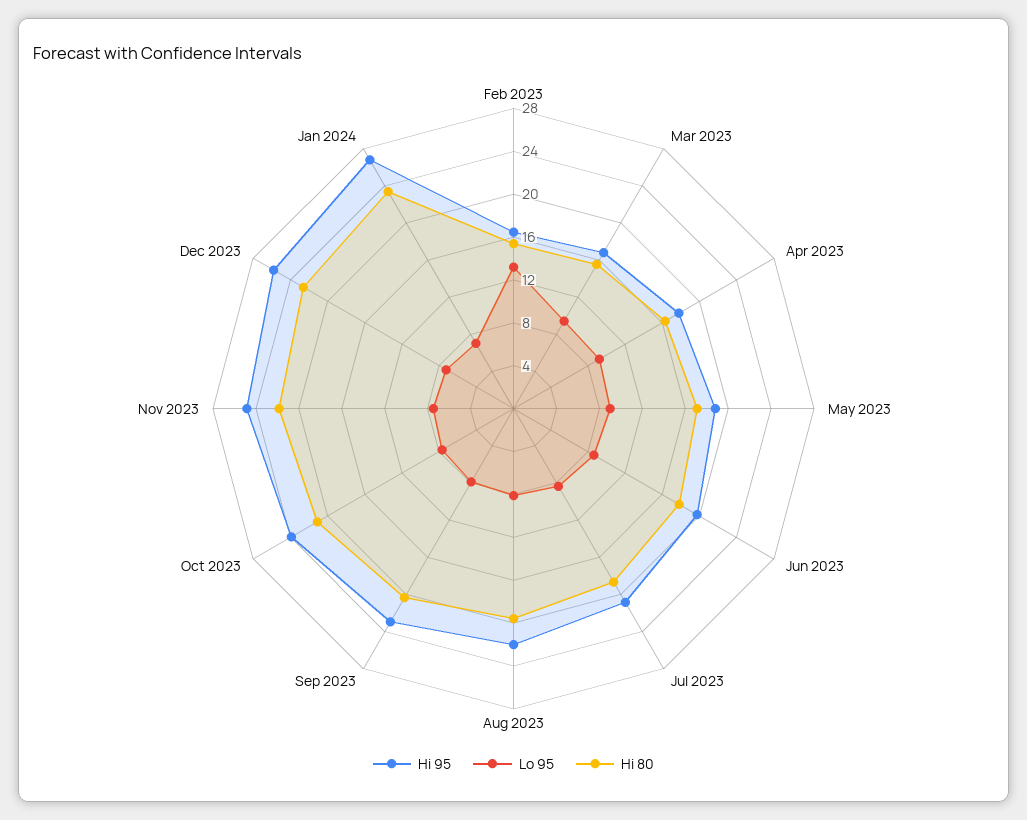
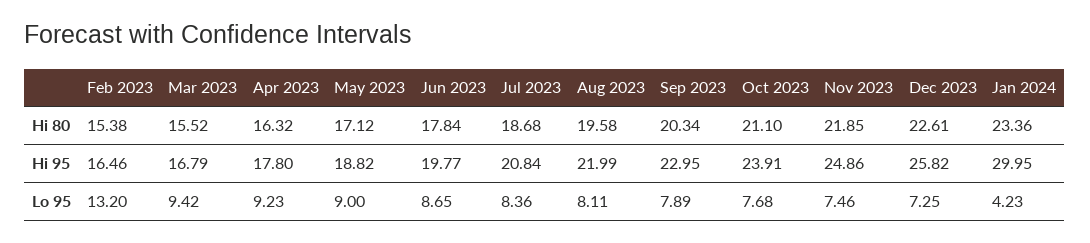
Hi 95, Jan 2024: 27 -> 29.95
Lo 95, Jan 2024: 7 -> 4.23

